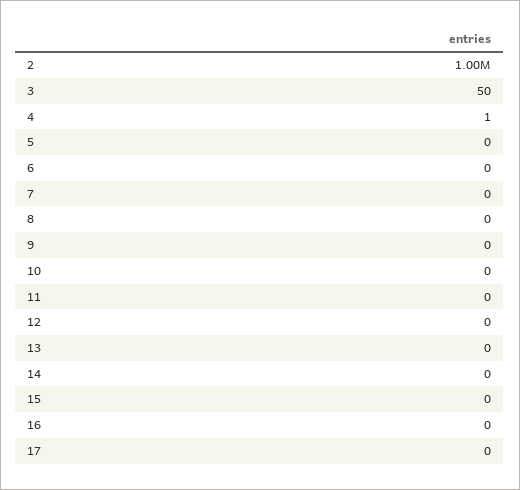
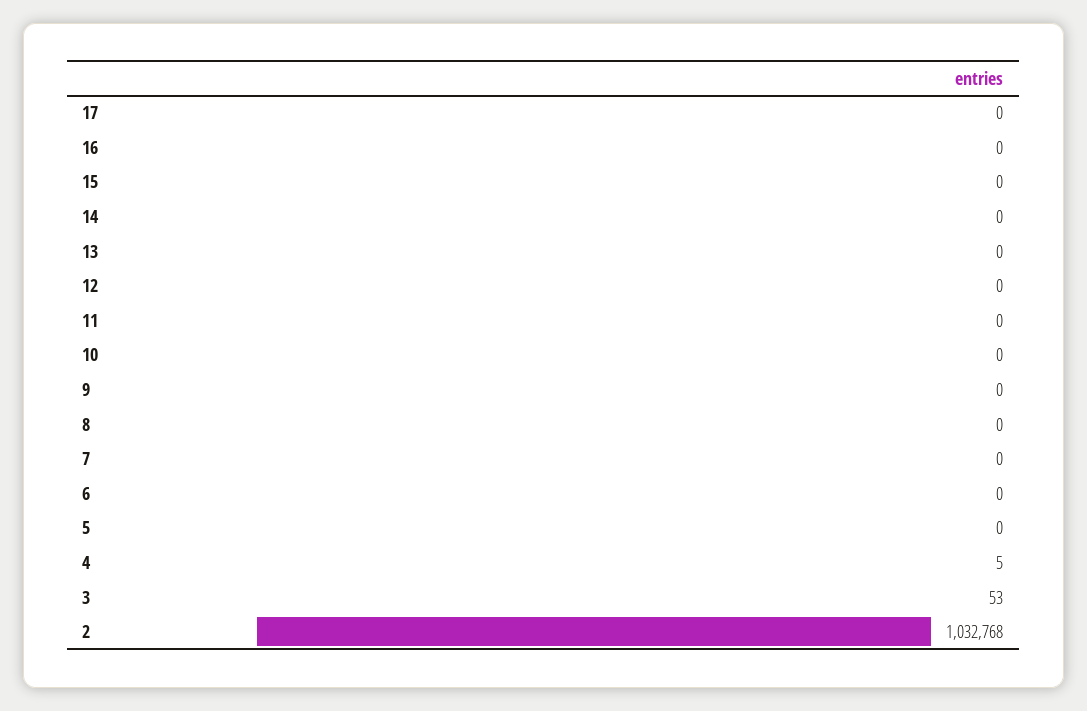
2: 1000000 -> 1032768
3: 50 -> 53
4: 1 -> 5

